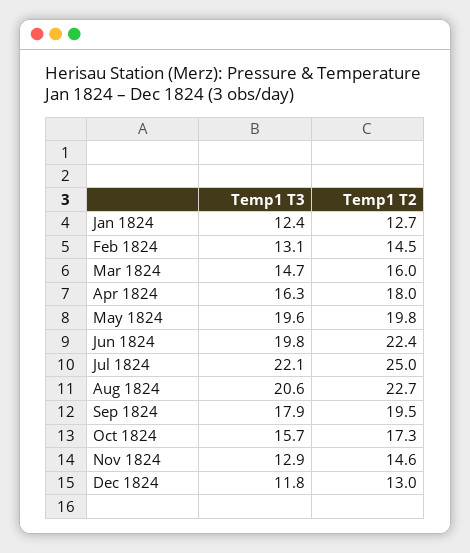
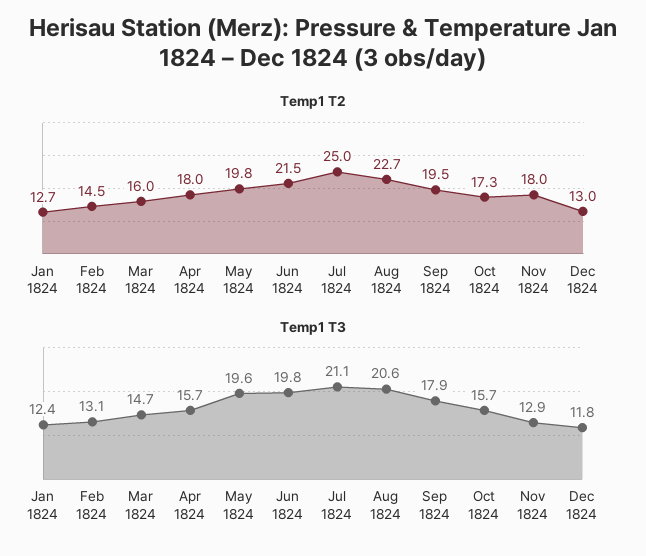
Temp1 T3, Apr 1824: 16.3 -> 15.7
Temp1 T2, Jun 1824: 22.4 -> 21.5
Temp1 T3, Jul 1824: 22.1 -> 21.1
Temp1 T2, Nov 1824: 14.6 -> 18

